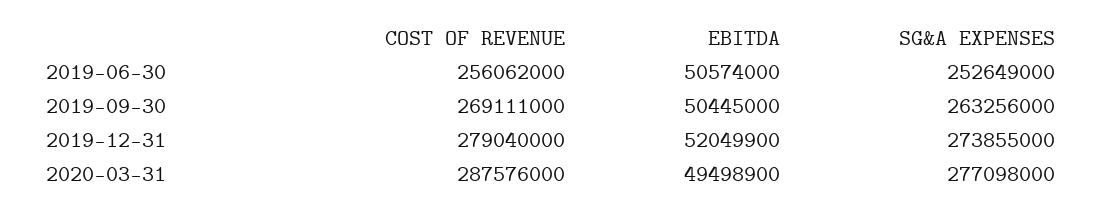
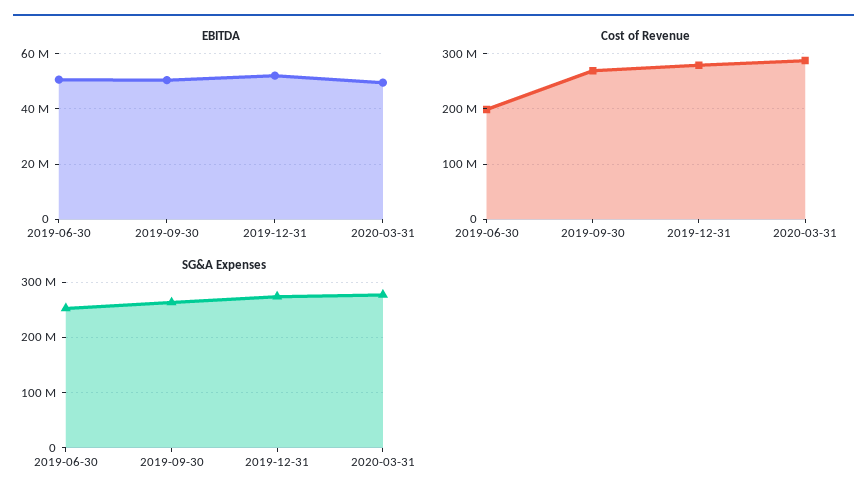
COST OF REVENUE, 2019-06-30: 256062000 -> 200000000

